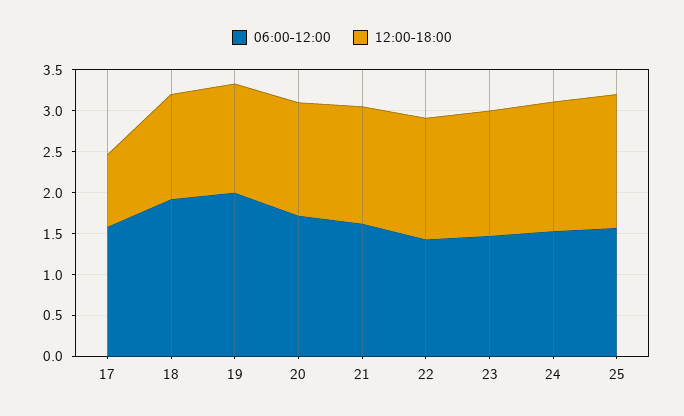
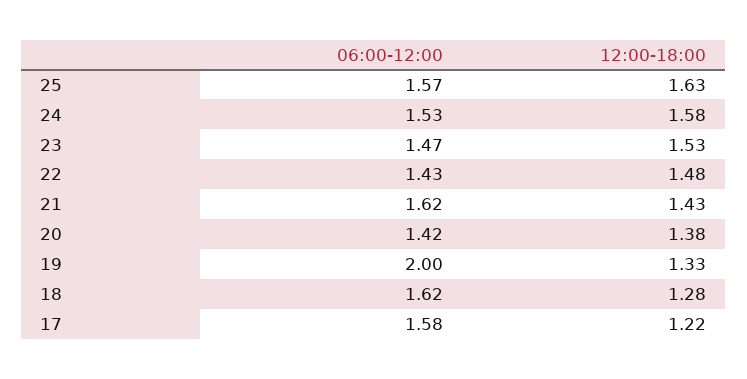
12:00-18:00, 17: 0.9 -> 1.22
06:00-12:00, 18: 1.9 -> 1.62
06:00-12:00, 20: 1.7 -> 1.42

